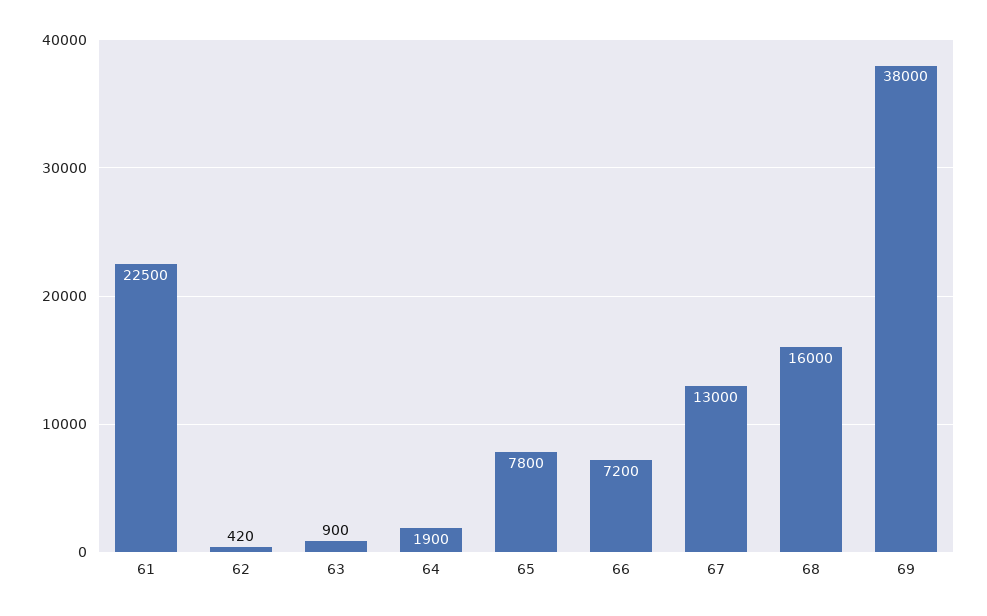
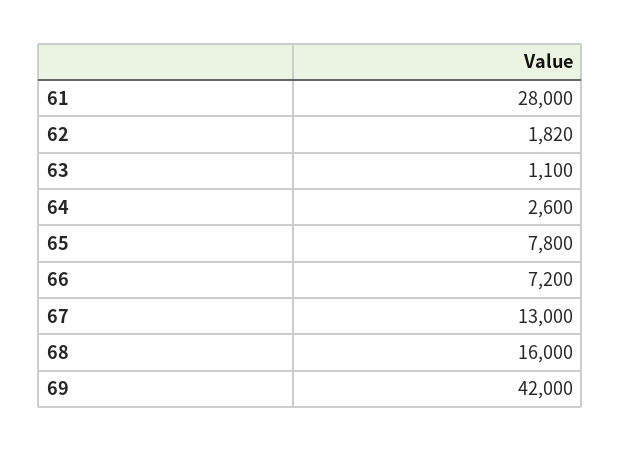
61: 22500 -> 28000
62: 420 -> 1820
63: 900 -> 1100
64: 1900 -> 2600
69: 38000 -> 42000

